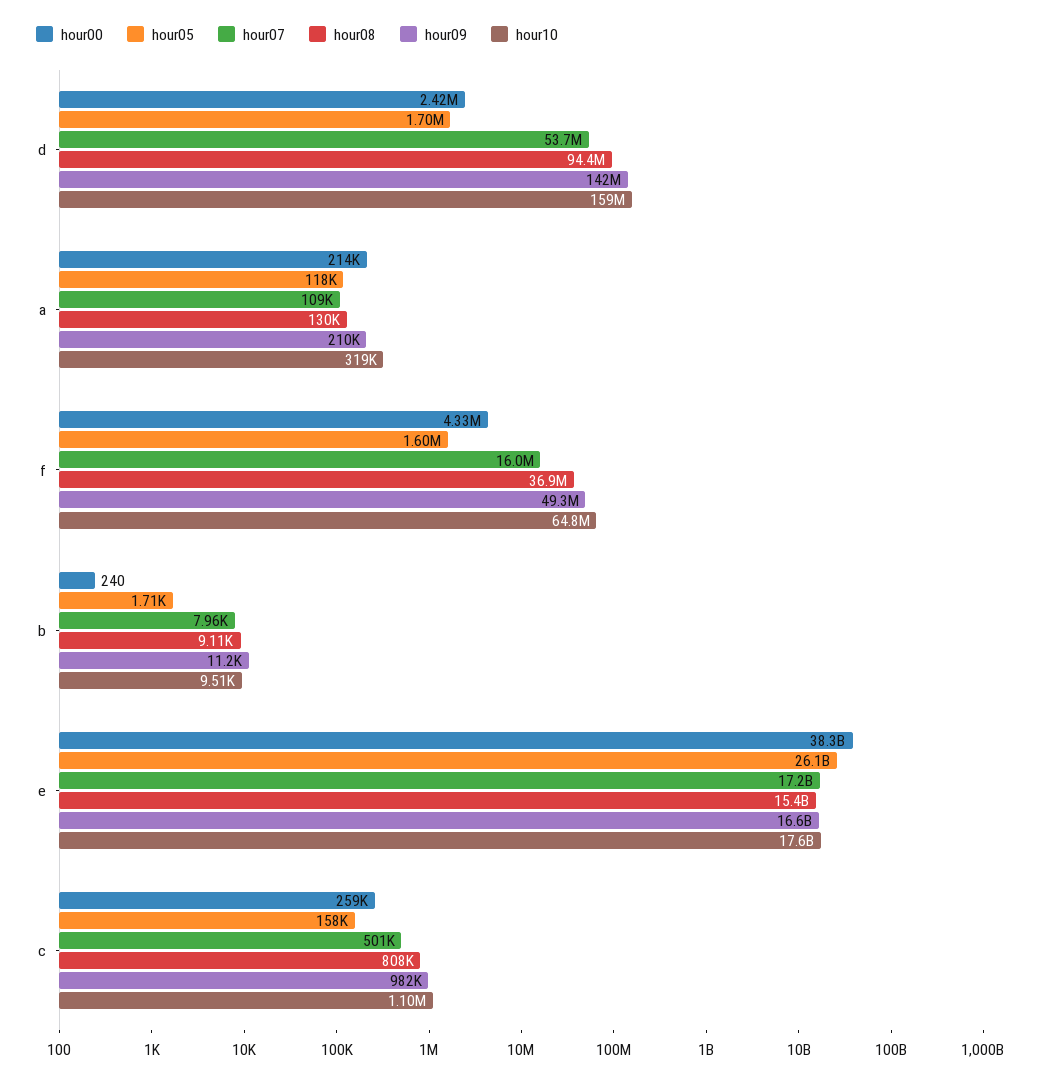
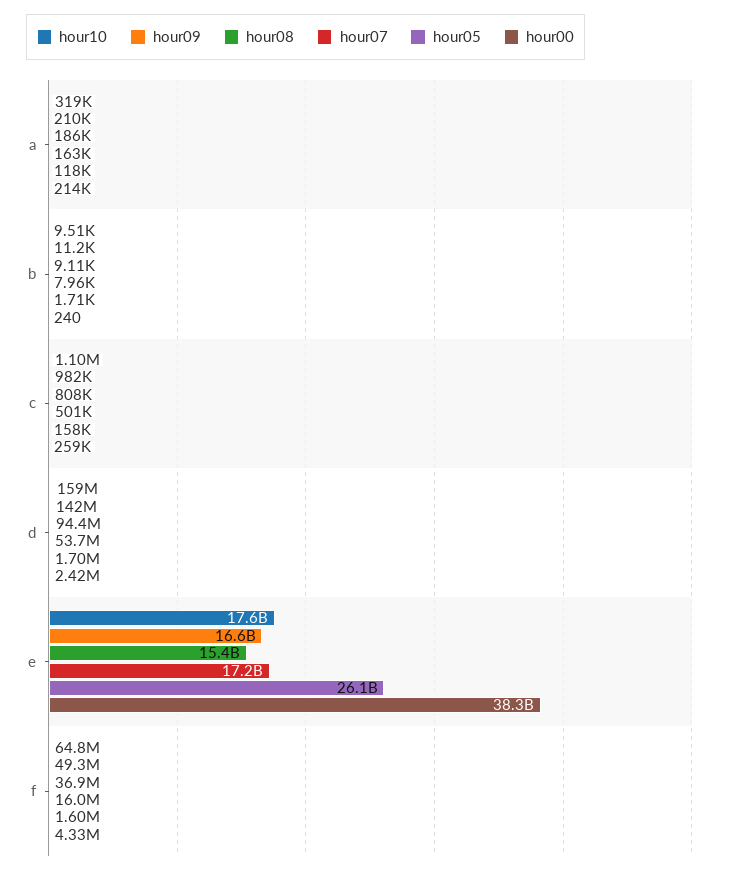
hour07, a: 109000 -> 163000
hour08, a: 130000 -> 186000

